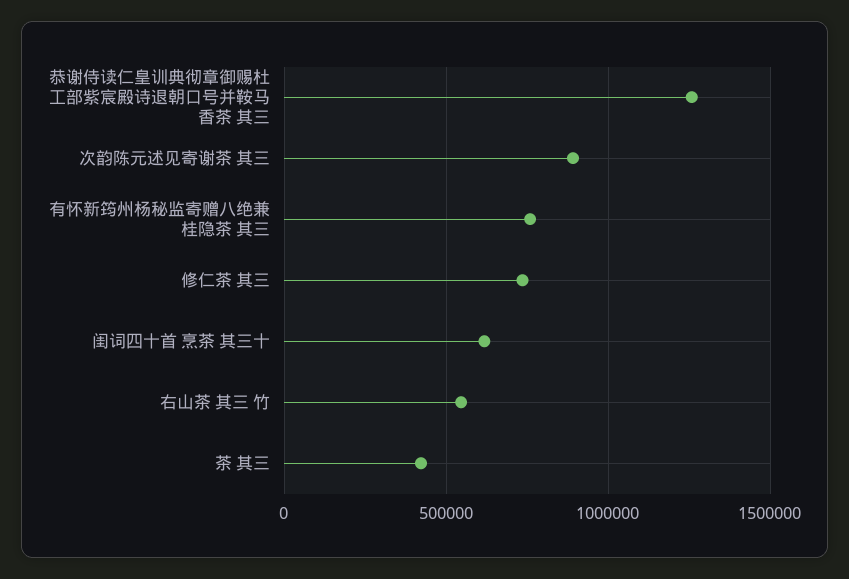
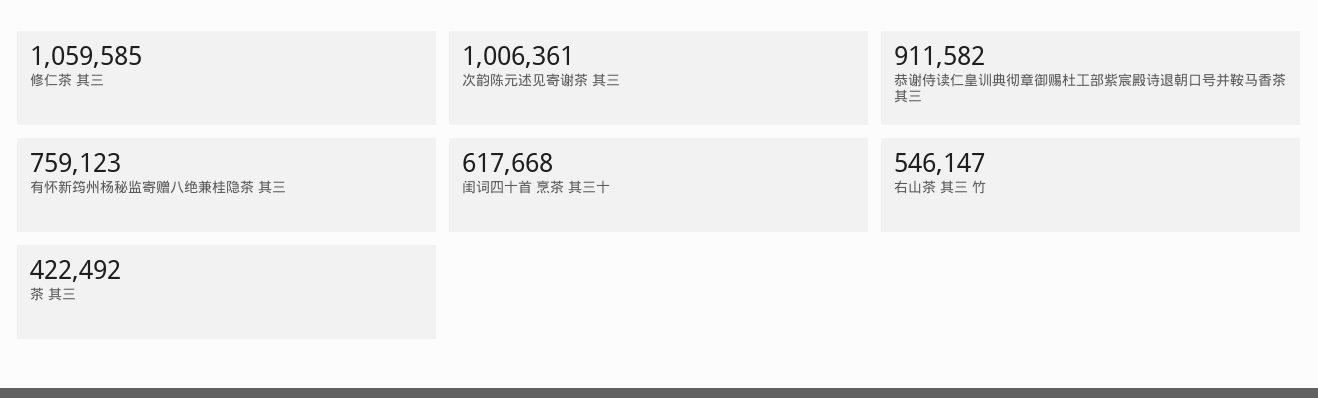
恭谢侍读仁皇训典彻章御赐杜工部紫宸殿诗退朝口号并鞍马香茶 其三: 1250000 -> 911582
次韵陈元述见寄谢茶 其三: 900000 -> 1006361
修仁茶 其三: 750000 -> 1059585

